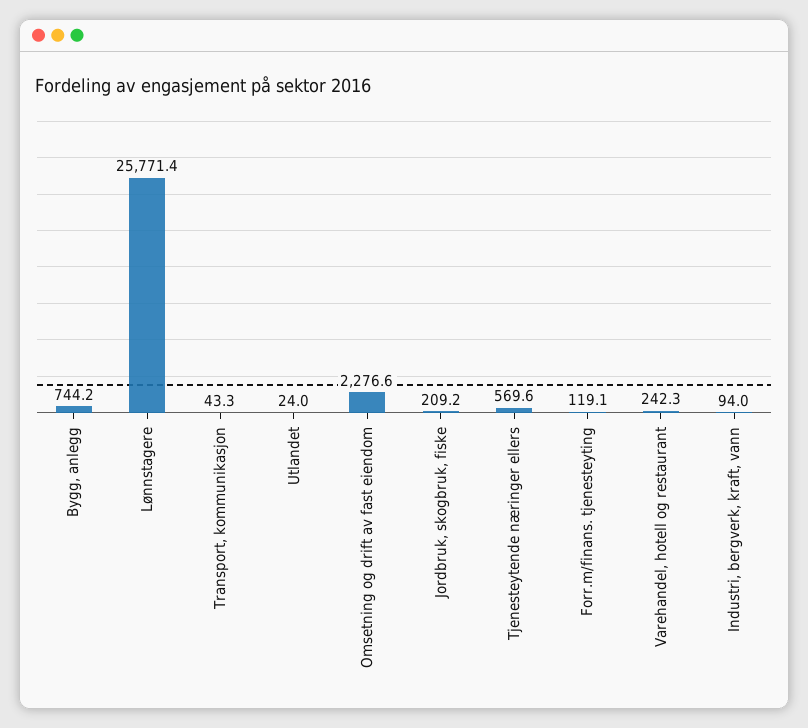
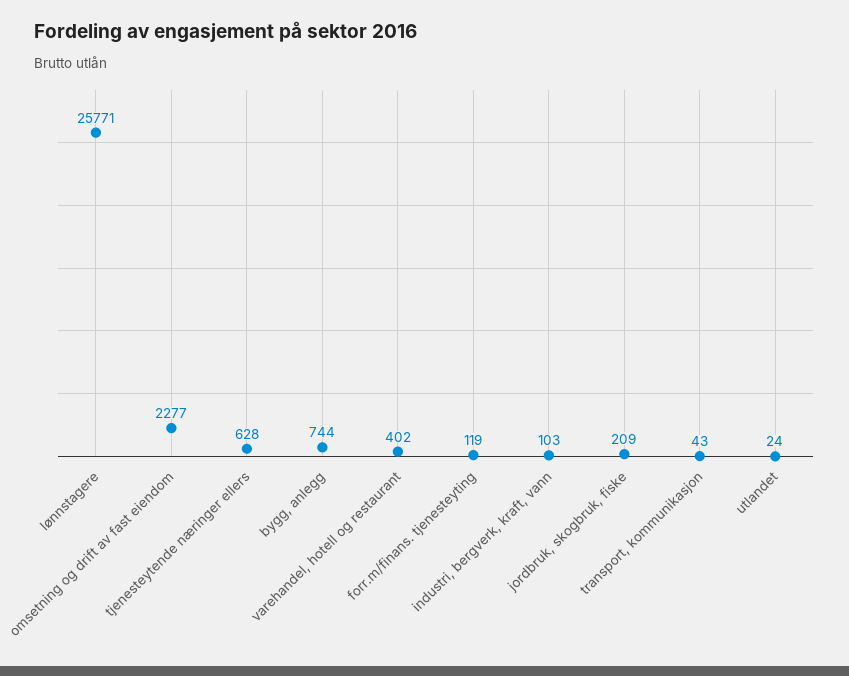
Tjenesteytende næringer ellers: 569.6 -> 628
Varehandel, hotell og restaurant: 242.3 -> 402
Industri, bergverk, kraft, vann: 94 -> 103

